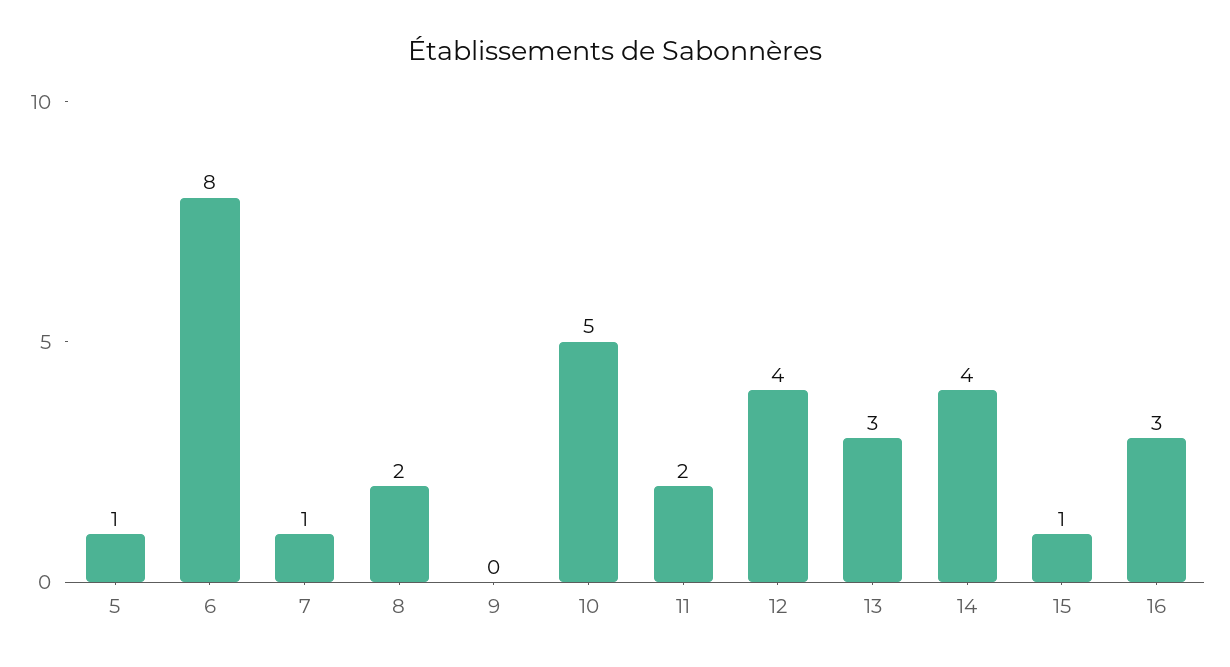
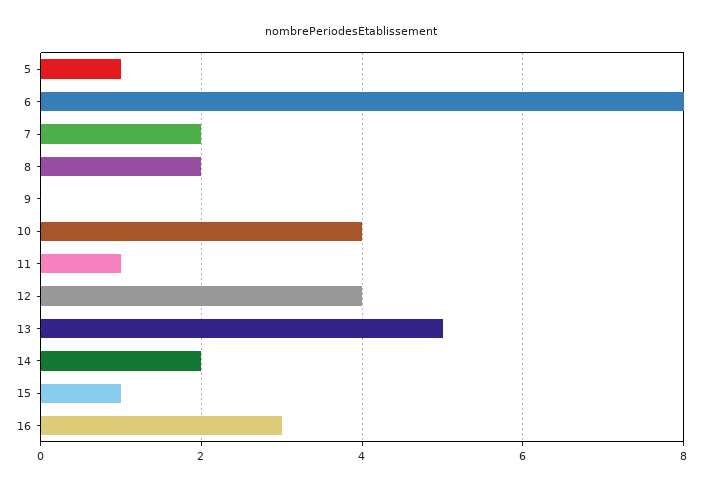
7: 1 -> 2
10: 5 -> 4
11: 2 -> 1
13: 3 -> 5
14: 4 -> 2

